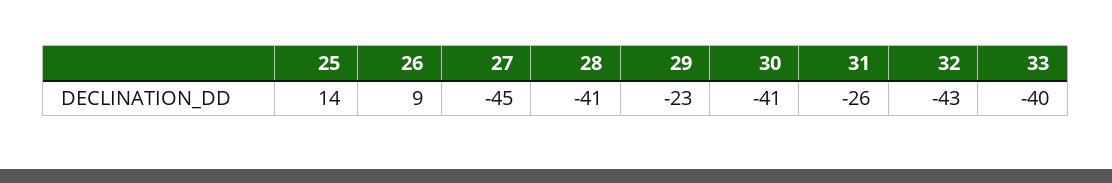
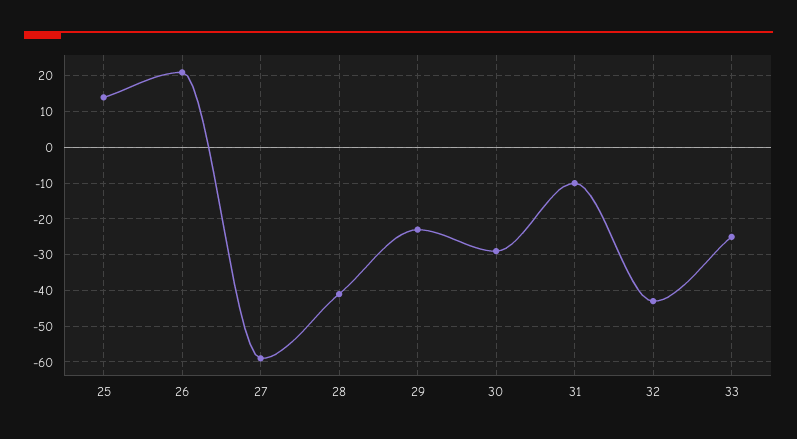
26: 9 -> 20
27: -45 -> -60
30: -41 -> -30
31: -26 -> -10
33: -40 -> -25

